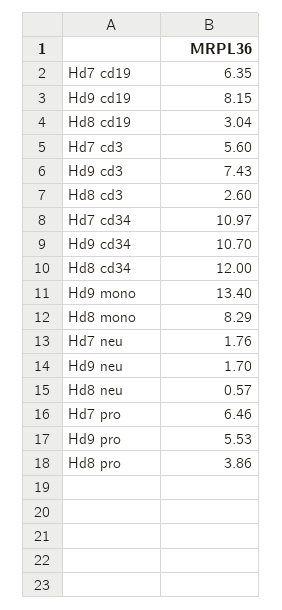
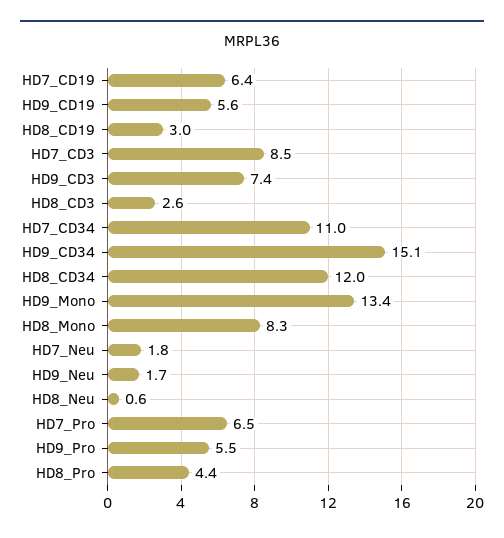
Hd9 cd19: 8.15 -> 5.6
Hd7 cd3: 5.6 -> 8.5
Hd9 cd34: 10.7 -> 15.1
Hd8 pro: 3.86 -> 4.4

